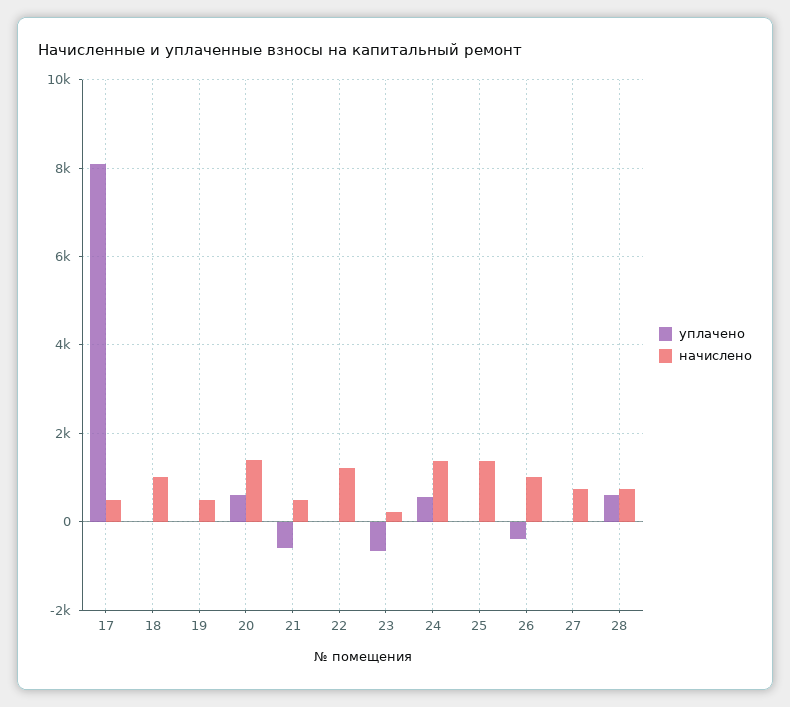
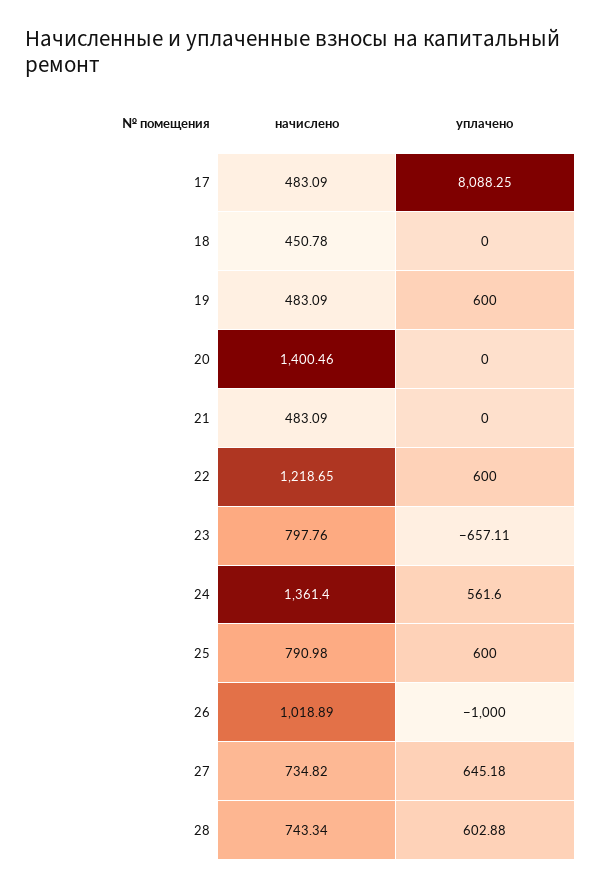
начислено, 18: 1000 -> 450.78
уплачено, 19: 0 -> 600
уплачено, 20: 600 -> 0
уплачено, 21: -600 -> 0
уплачено, 22: 0 -> 600
начислено, 23: 200 -> 797.76
уплачено, 25: 0 -> 600
начислено, 25: 1400 -> 790.98
уплачено, 26: -400 -> -1000
уплачено, 27: 0 -> 645.18

